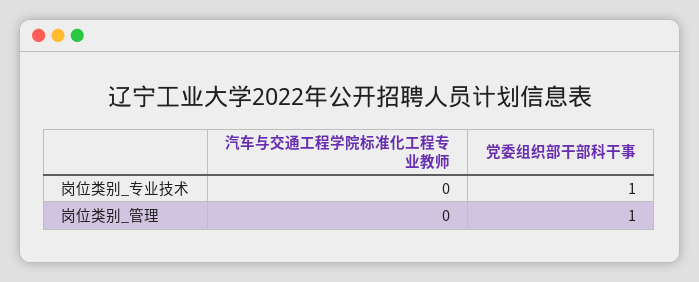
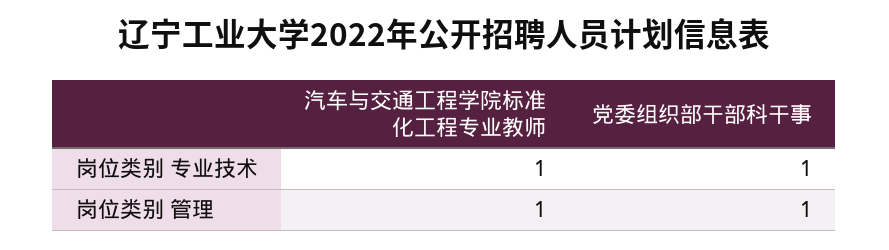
汽车与交通工程学院标准化工程专业教师, 岗位类别_专业技术: 0 -> 1
汽车与交通工程学院标准化工程专业教师, 岗位类别_管理: 0 -> 1

